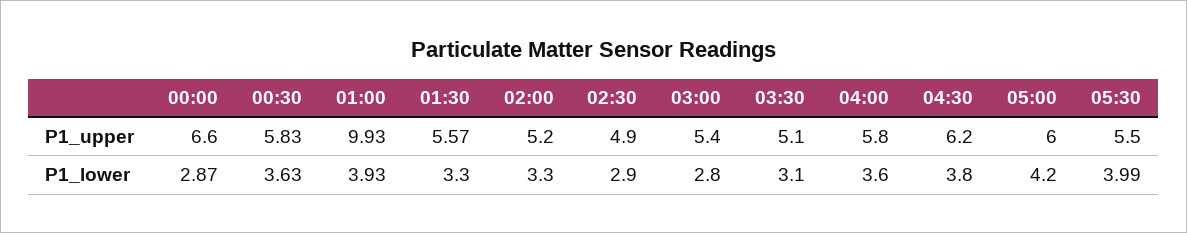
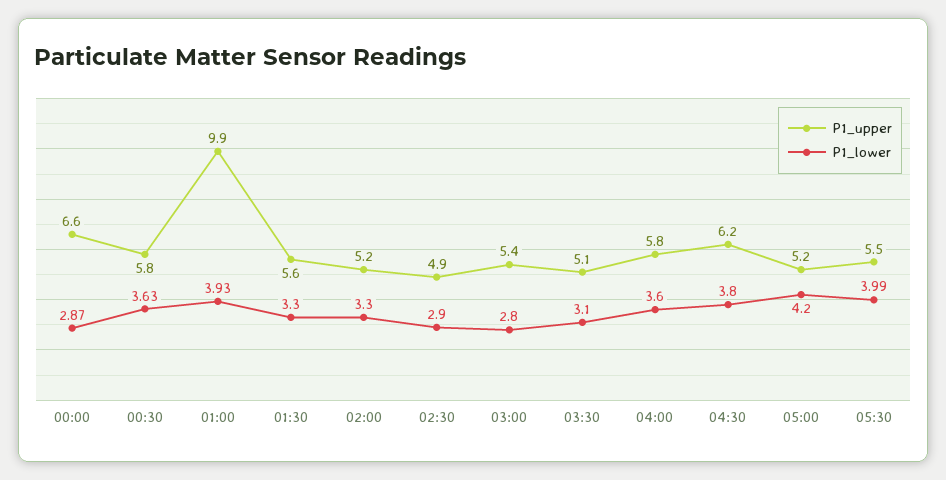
P1_upper, 05:00: 6 -> 5.2

